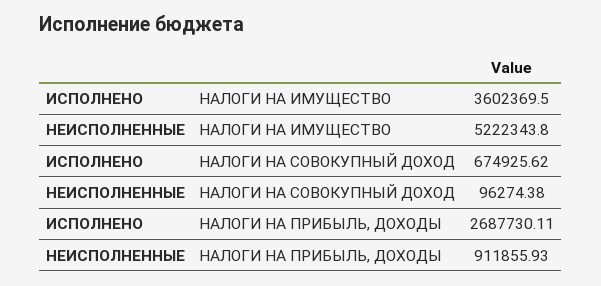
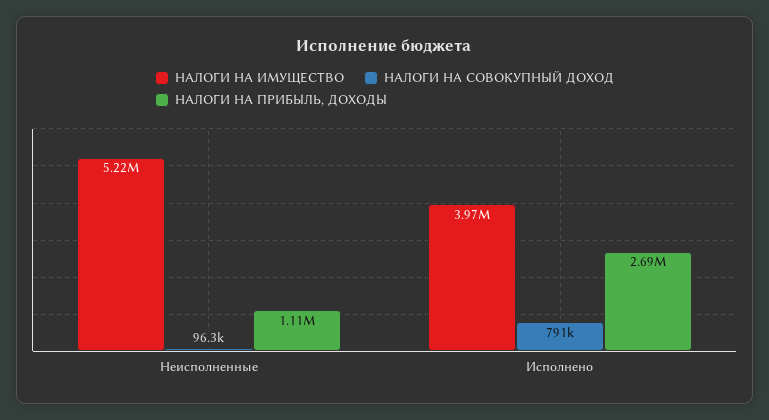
НАЛОГИ НА ИМУЩЕСТВО, ИСПОЛНЕНО: 3602369.5 -> 3970000
НАЛОГИ НА СОВОКУПНЫЙ ДОХОД, ИСПОЛНЕНО: 674925.62 -> 791000
НАЛОГИ НА ПРИБЫЛЬ, ДОХОДЫ, НЕИСПОЛНЕННЫЕ: 911855.93 -> 1110000

